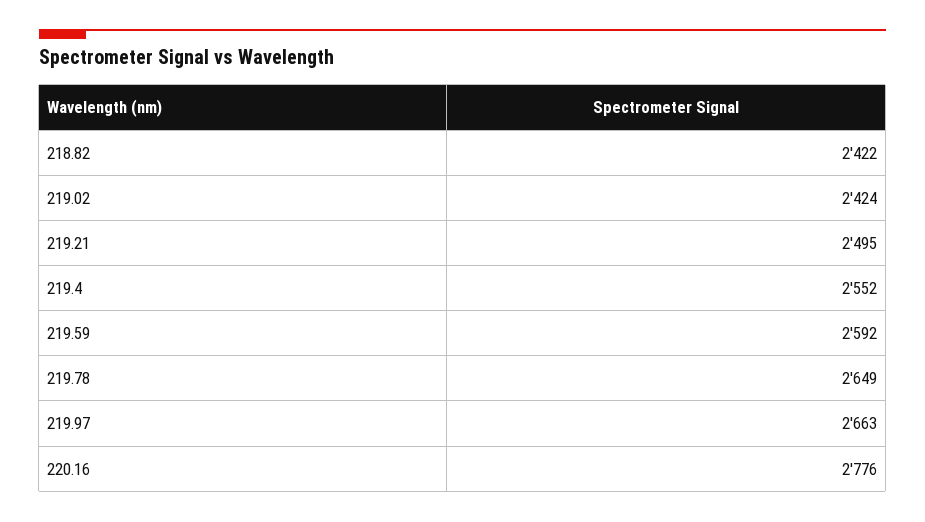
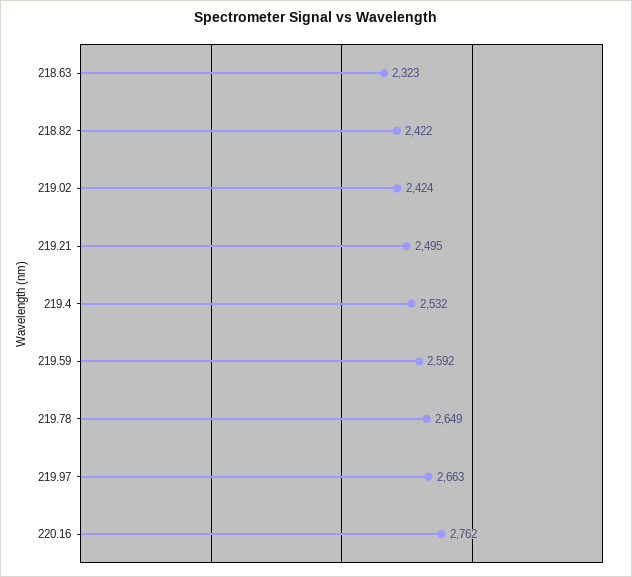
219.4: 2552 -> 2532
220.16: 2776 -> 2762
218.63: none -> 2323

